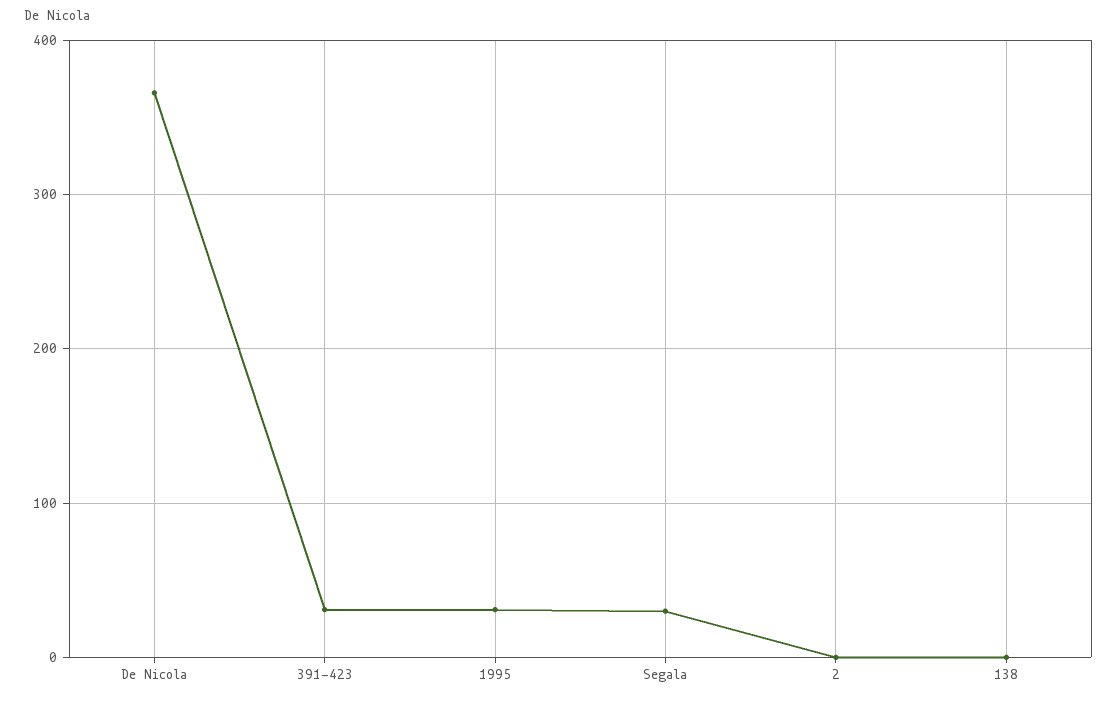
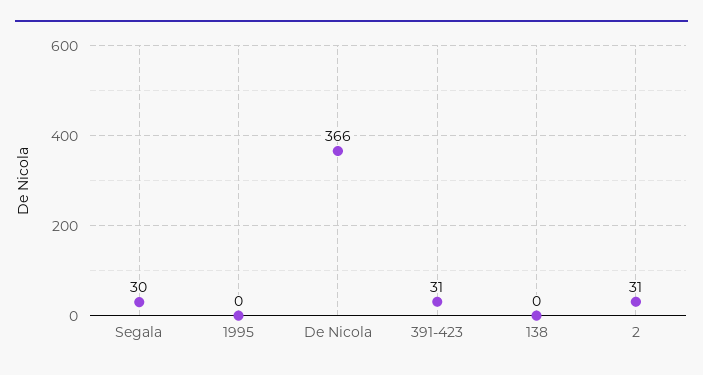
1995: 30 -> 0
2: 0 -> 31

